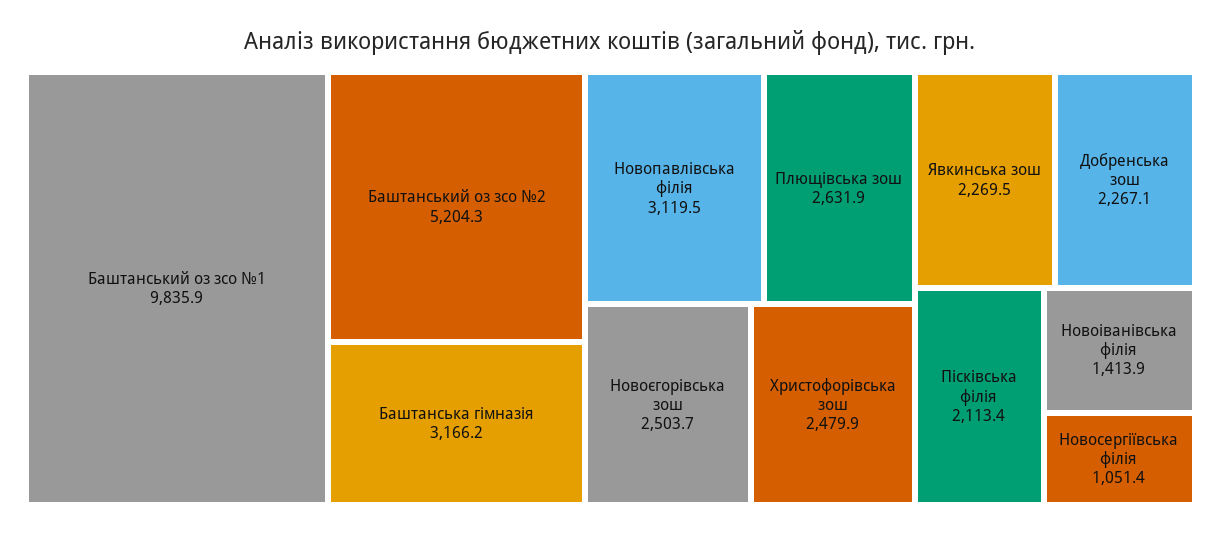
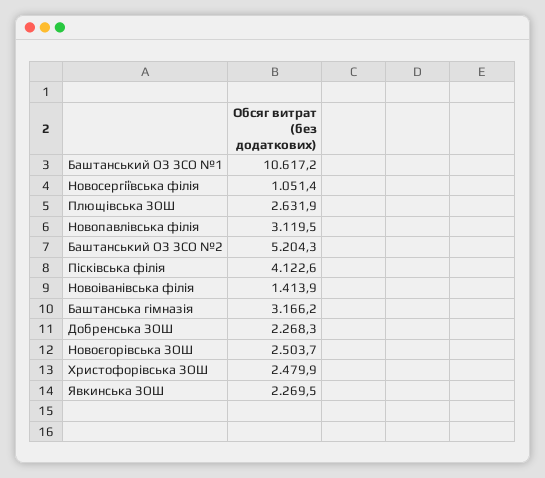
Баштанський оз зсо №1: 9835.9 -> 10617.2
Добренська зош: 2267.1 -> 2268.3
Пісківська філія: 2113.4 -> 4122.6

